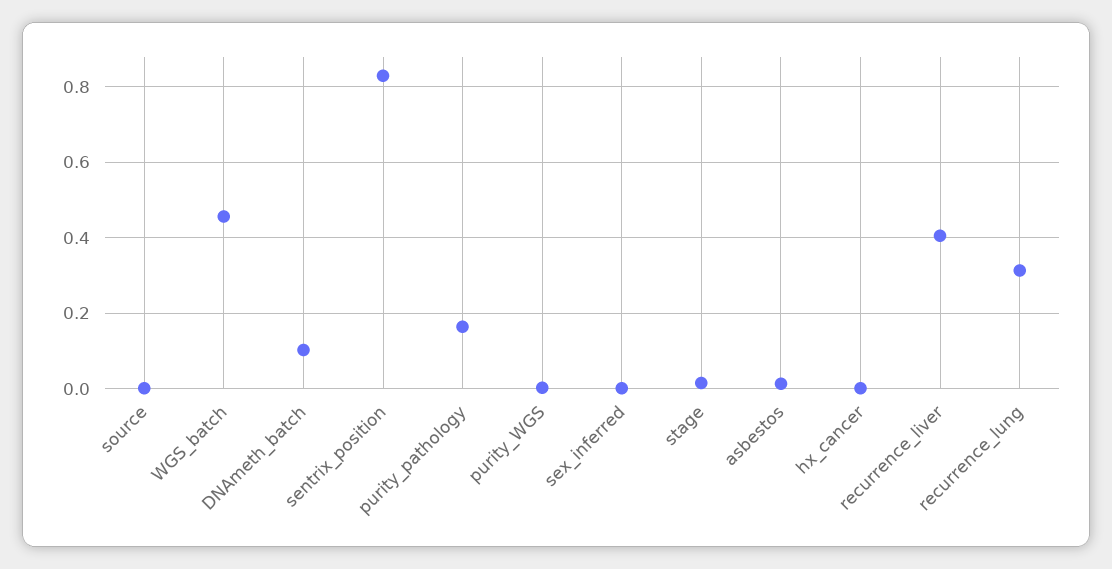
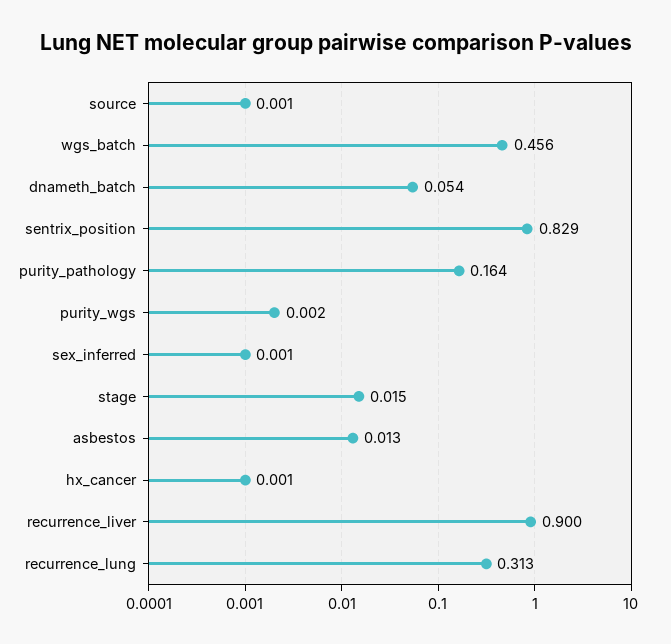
DNAmeth_batch: 0.1 -> 0.054
recurrence_liver: 0.4 -> 0.9

